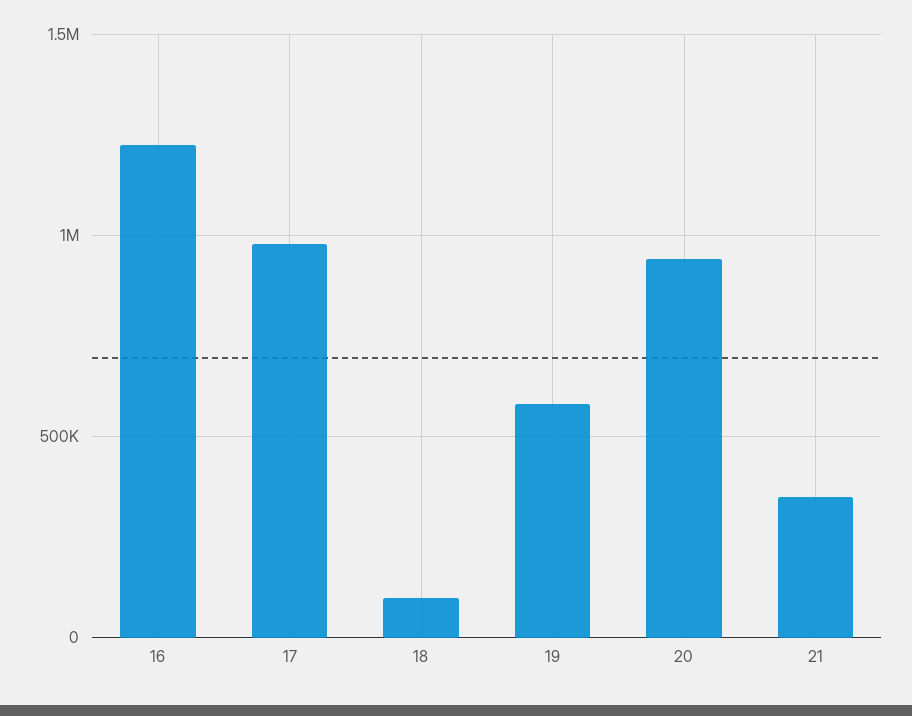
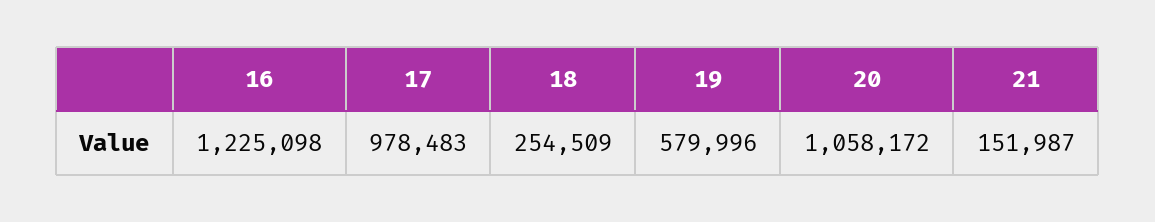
18: 100000 -> 254509
20: 950000 -> 1058172
21: 350000 -> 151987

